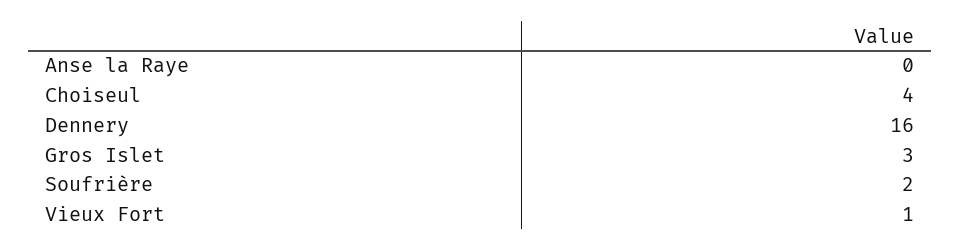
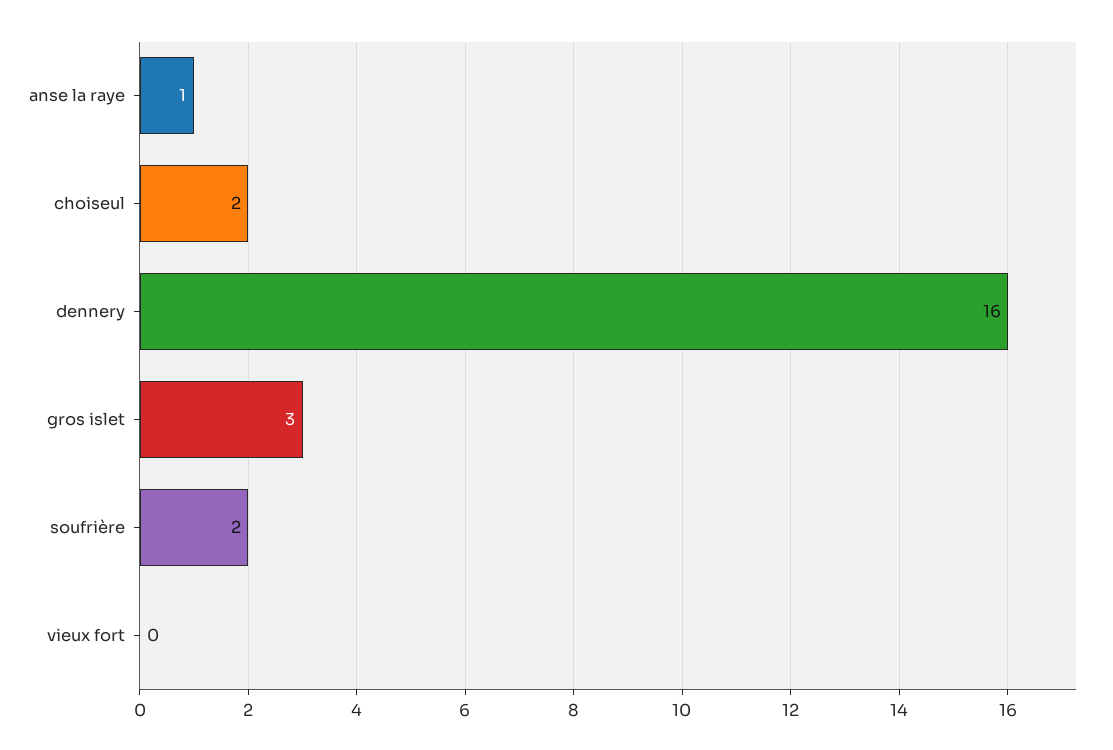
Anse la Raye: 0 -> 1
Choiseul: 4 -> 2
Vieux Fort: 1 -> 0

